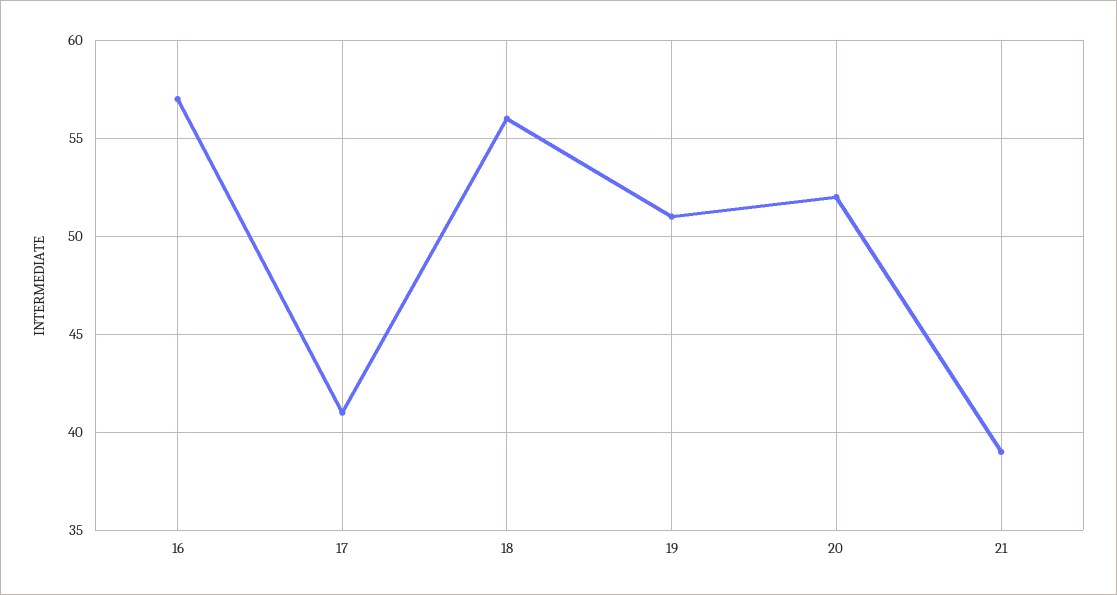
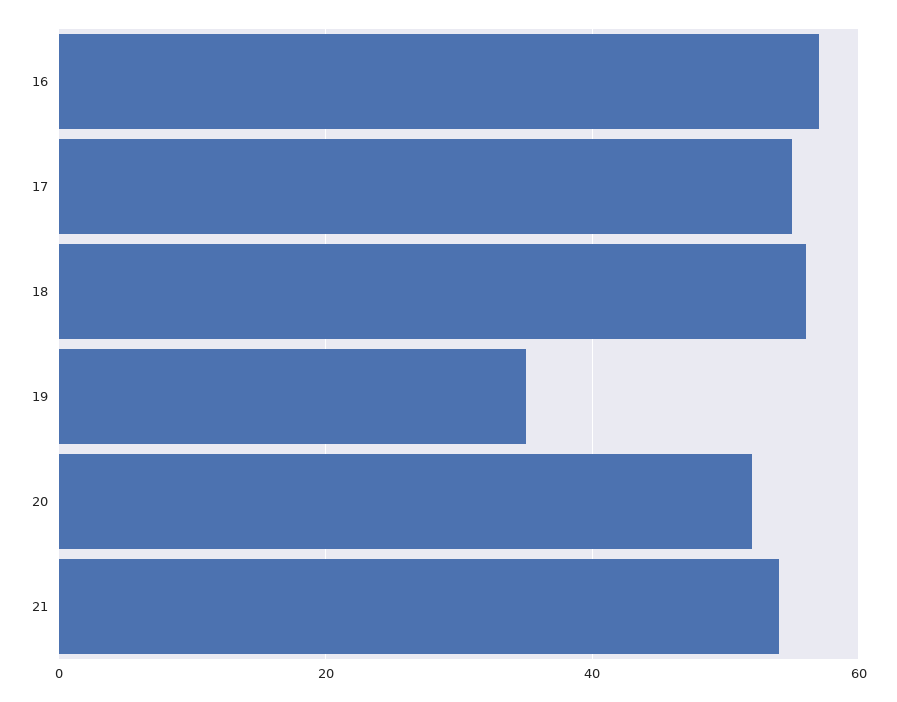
17: 41 -> 55
19: 51 -> 35
21: 39 -> 55

